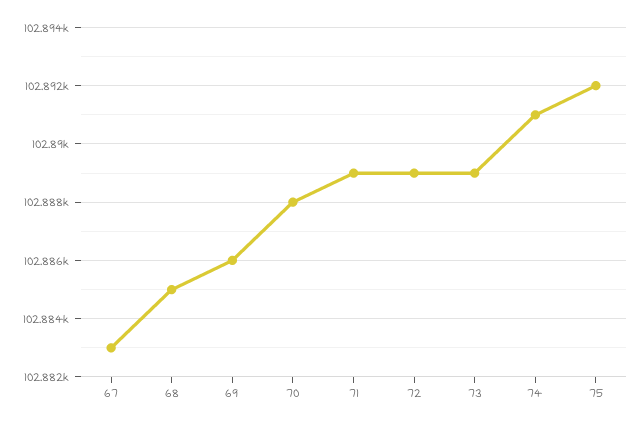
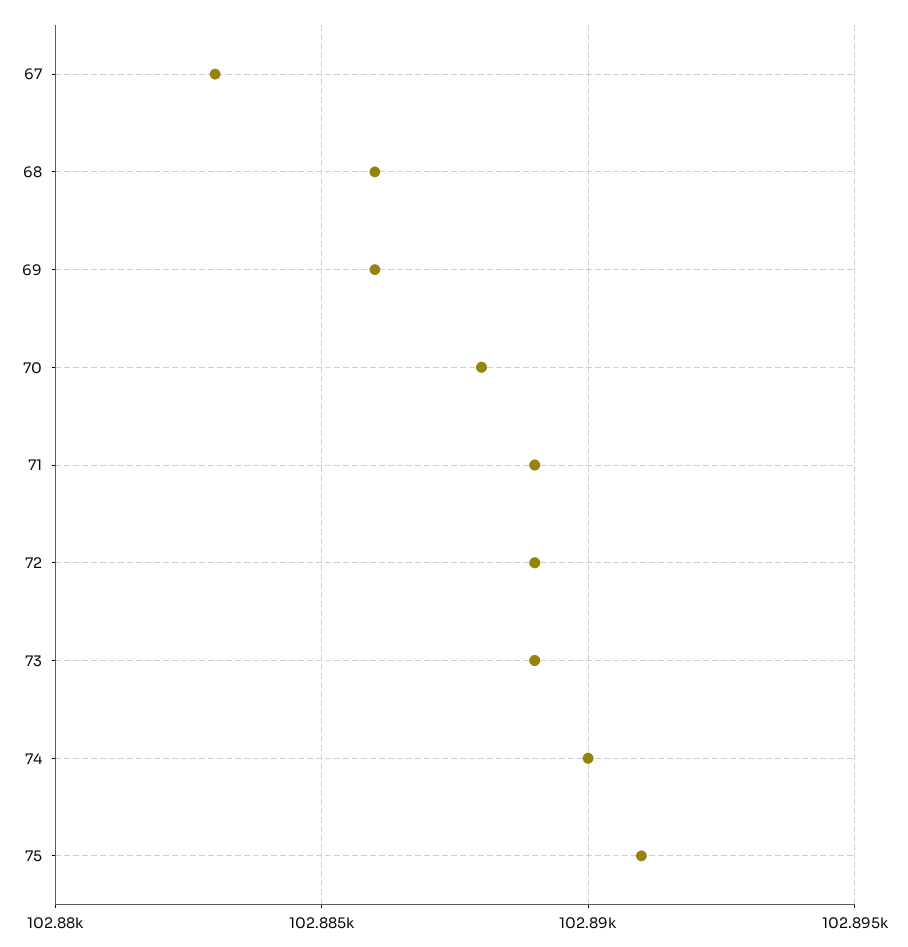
68: 102885 -> 102886
74: 102891 -> 102890
75: 102892 -> 102891

